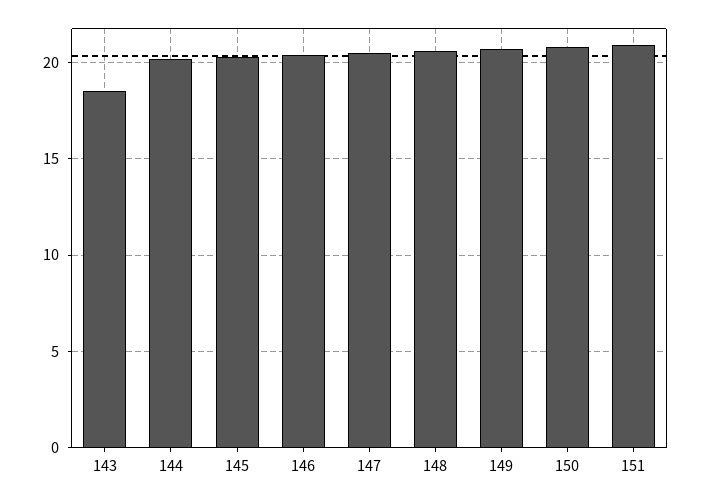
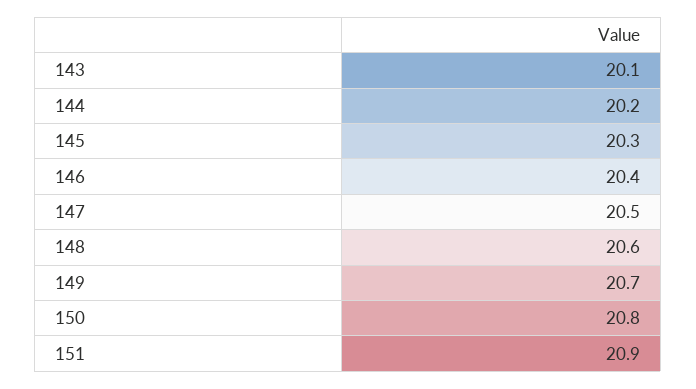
143: 18.5 -> 20.1

